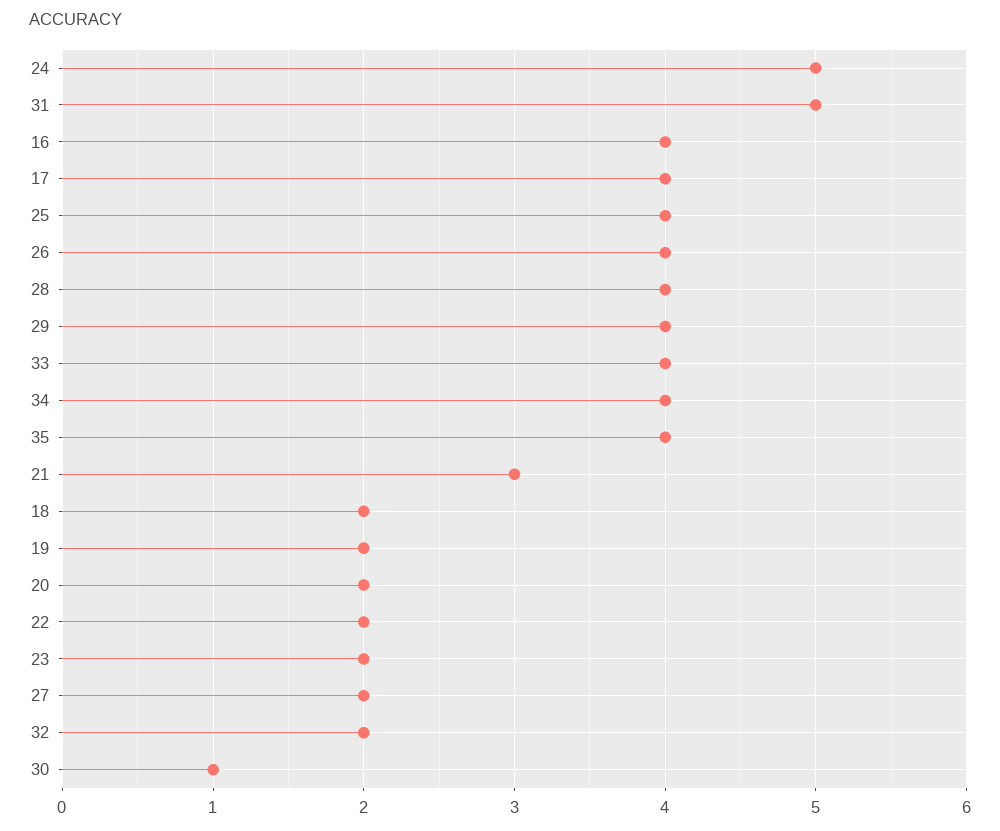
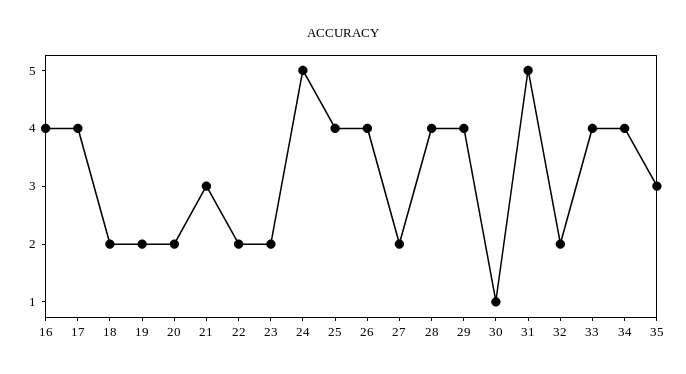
35: 4 -> 3

